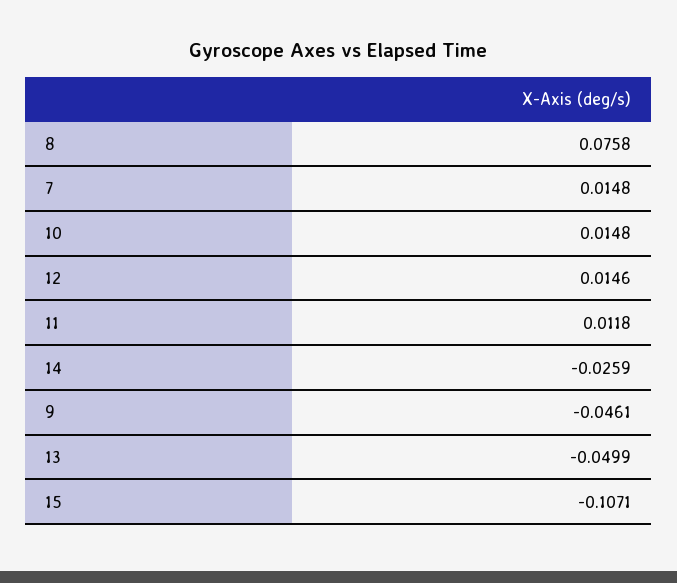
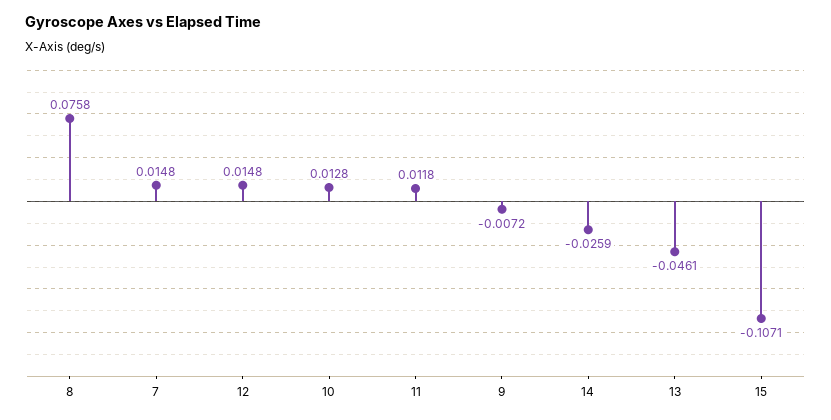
10: 0.0148 -> 0.0128
12: 0.0146 -> 0.0148
9: -0.0461 -> -0.0072
13: -0.0499 -> -0.0461

